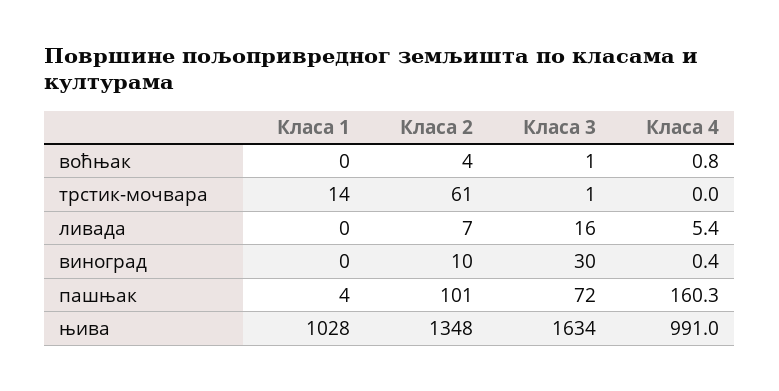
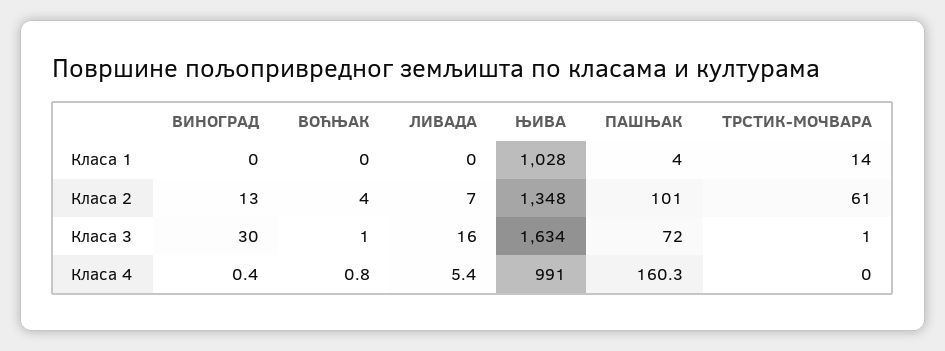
Класа 2, виноград: 10 -> 13

